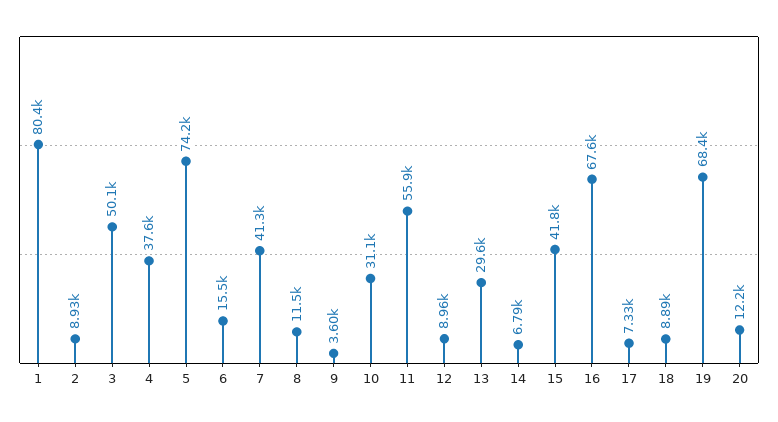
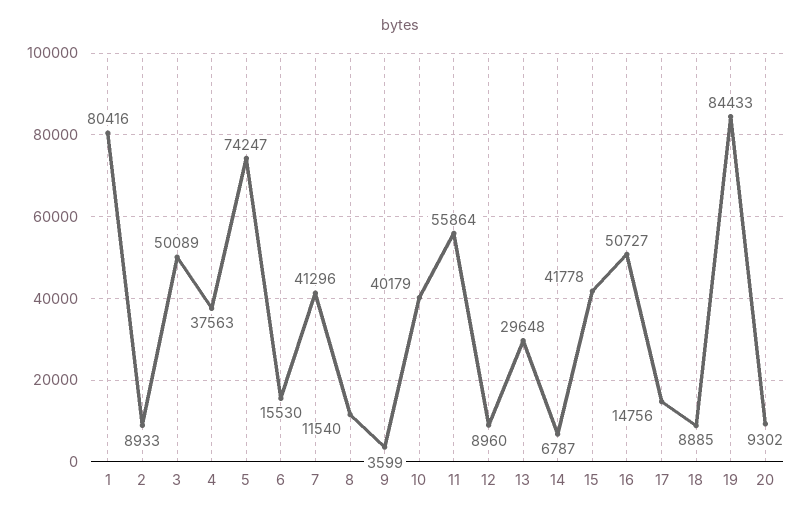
10: 31100 -> 40179
16: 67600 -> 50727
17: 7330 -> 14756
19: 68400 -> 84433
20: 12200 -> 9302

